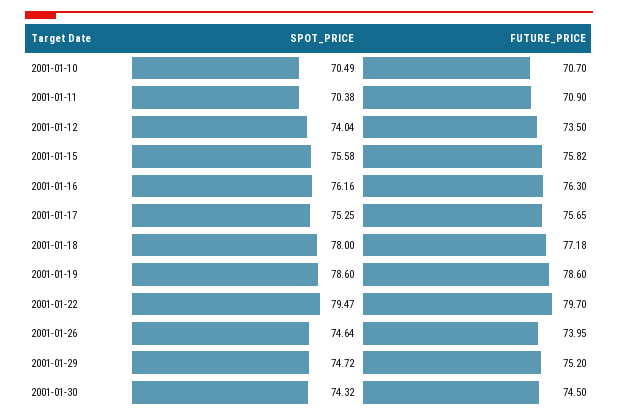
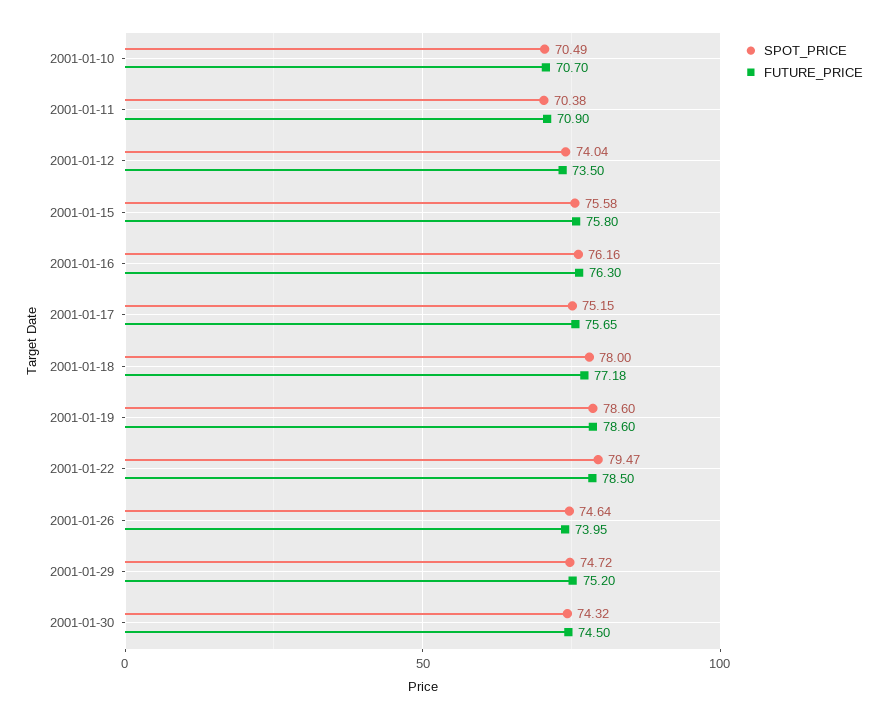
FUTURE_PRICE, 2001-01-15: 75.82 -> 75.8
SPOT_PRICE, 2001-01-17: 75.25 -> 75.15
FUTURE_PRICE, 2001-01-22: 79.7 -> 78.5

